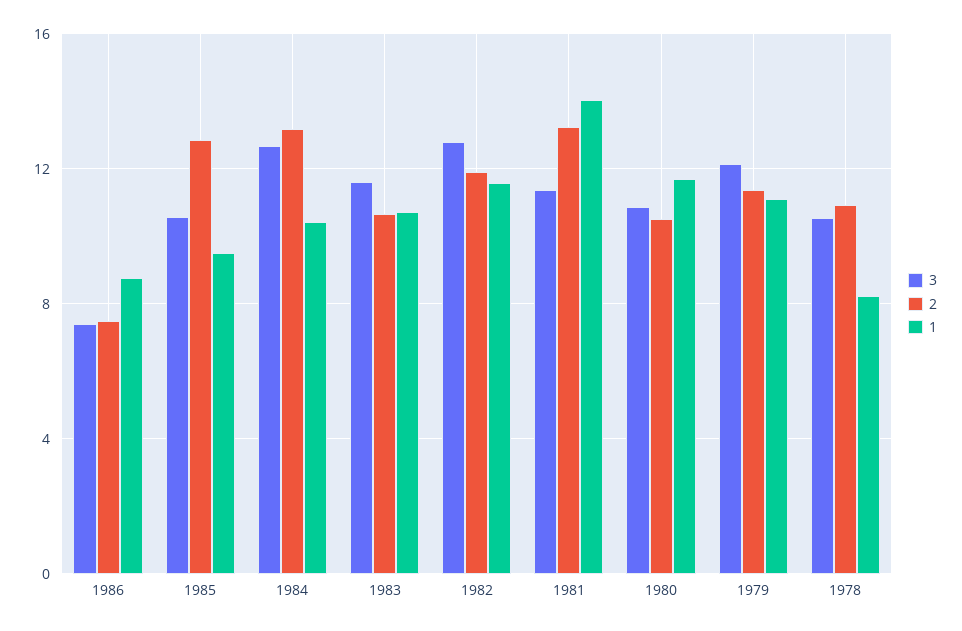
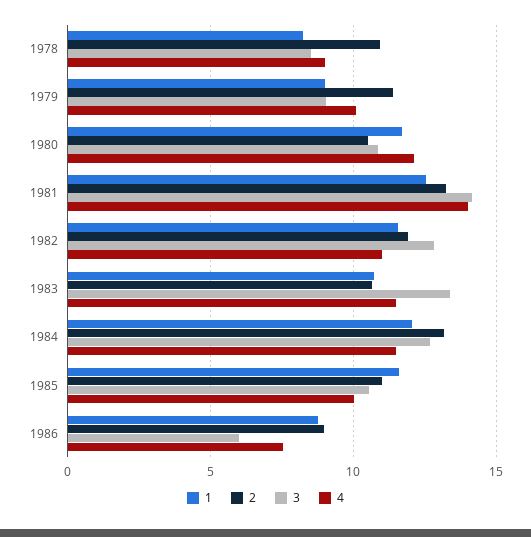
3, 1986: 7.5 -> 6
2, 1986: 7.5 -> 9
2, 1985: 13 -> 11
1, 1985: 9.5 -> 11.5
1, 1984: 10.5 -> 12
3, 1983: 11.5 -> 13.5
3, 1981: 11.5 -> 14
1, 1981: 14 -> 12.5
3, 1979: 12 -> 9
1, 1979: 11 -> 9
3, 1978: 10.5 -> 8.5
4, 1978: none -> 9
4, 1979: none -> 10
4, 1980: none -> 12
4, 1981: none -> 14
4, 1982: none -> 11
4, 1983: none -> 11.5
4, 1984: none -> 11.5
4, 1985: none -> 10
4, 1986: none -> 7.5

